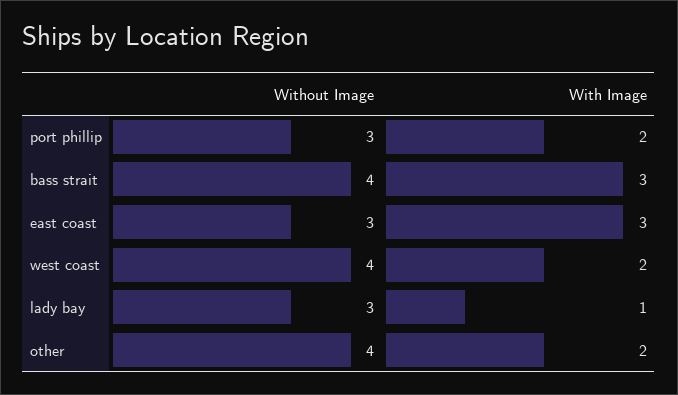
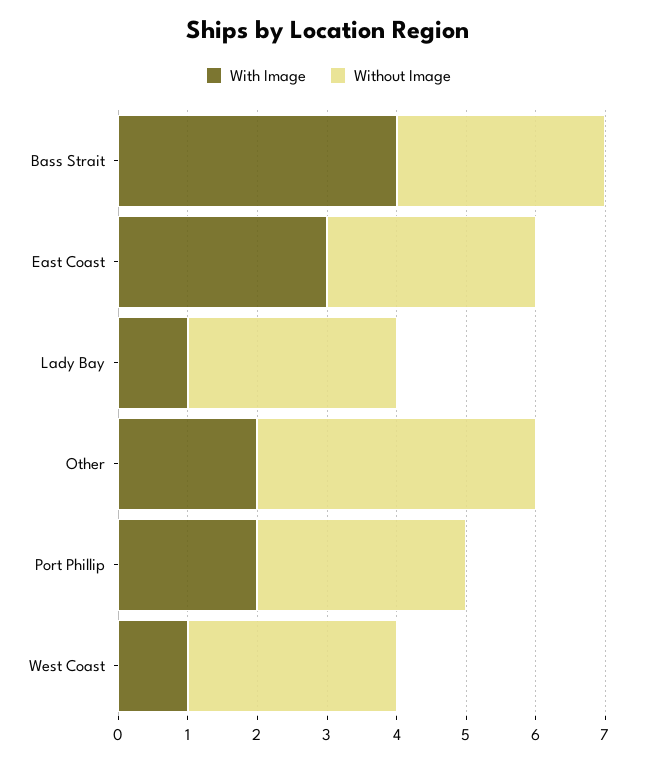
Without Image, bass strait: 4 -> 3
With Image, bass strait: 3 -> 4
Without Image, west coast: 4 -> 3
With Image, west coast: 2 -> 1

